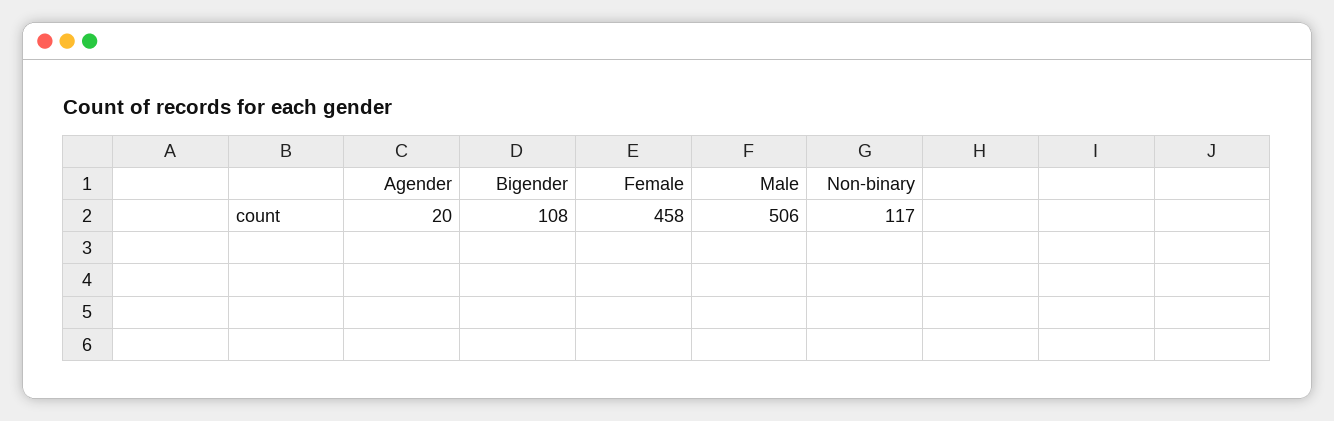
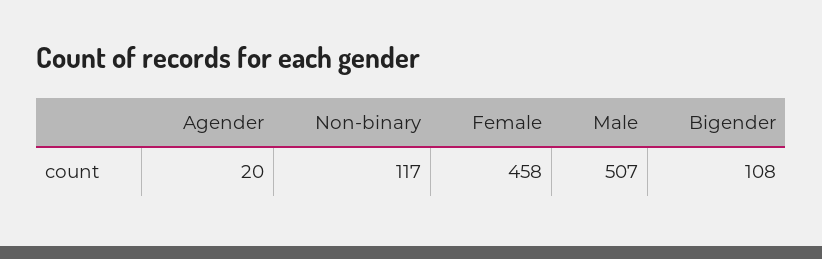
Male: 506 -> 507

